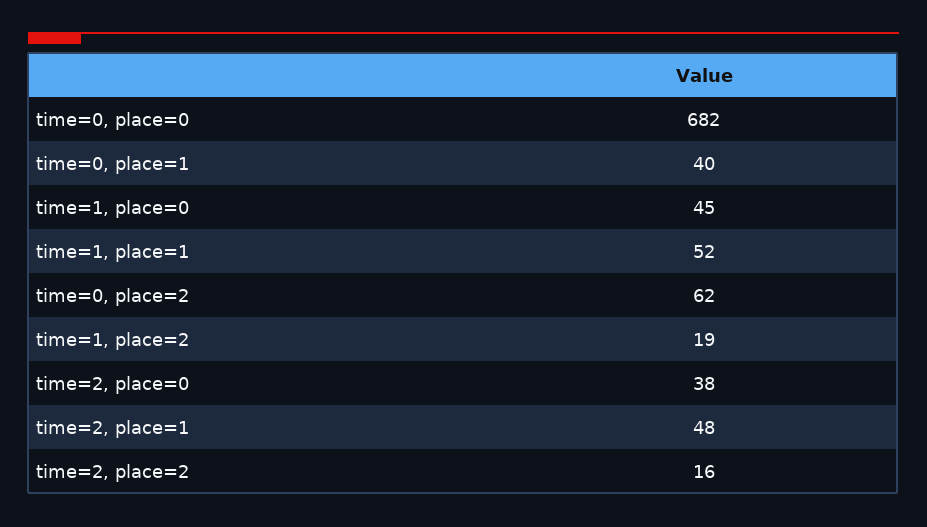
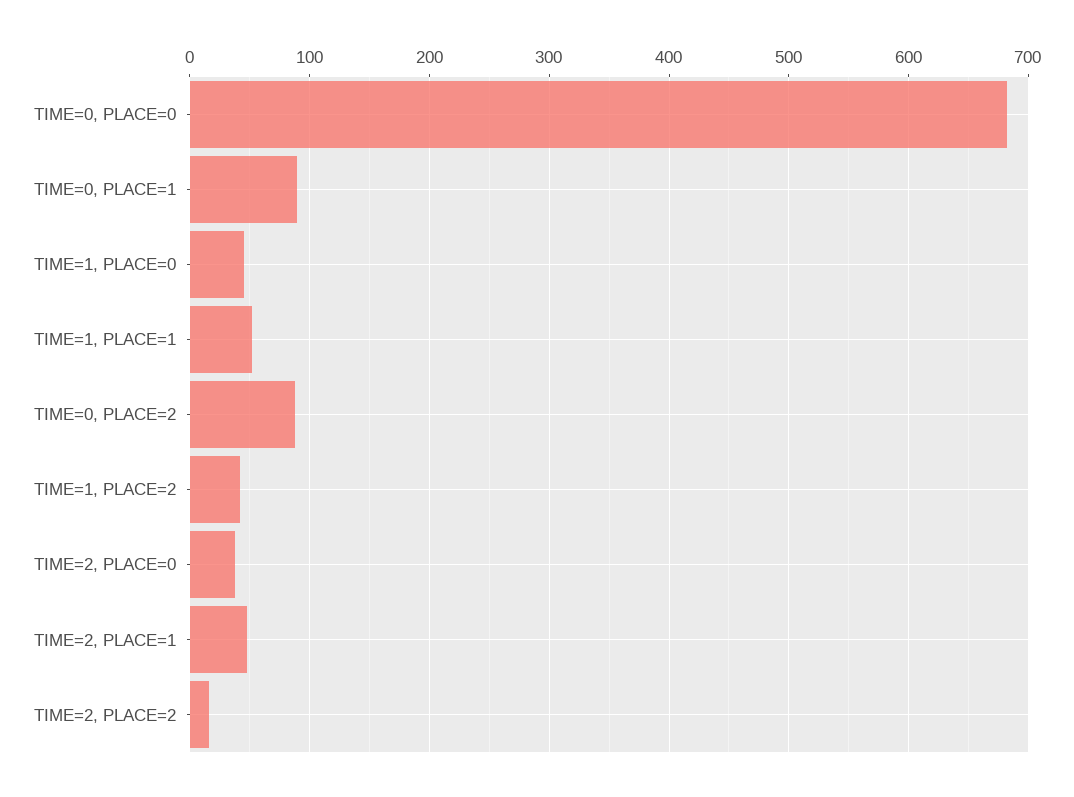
time=0, place=1: 40 -> 90
time=0, place=2: 62 -> 90
time=1, place=2: 19 -> 40

